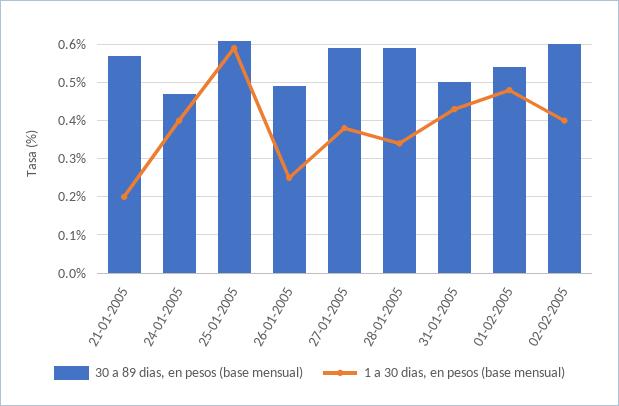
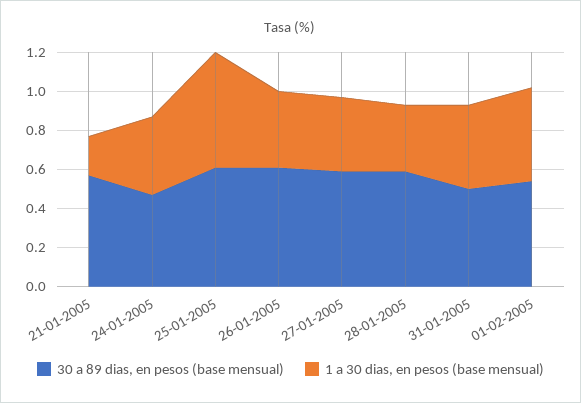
30 a 89 dias, en pesos (base mensual), 26-01-2005: 0.5 -> 0.6
1 a 30 dias, en pesos (base mensual), 26-01-2005: 0.25 -> 0.4
30 a 89 dias, en pesos (base mensual), 02-02-2005: 0.6 -> none
1 a 30 dias, en pesos (base mensual), 02-02-2005: 0.4 -> none

